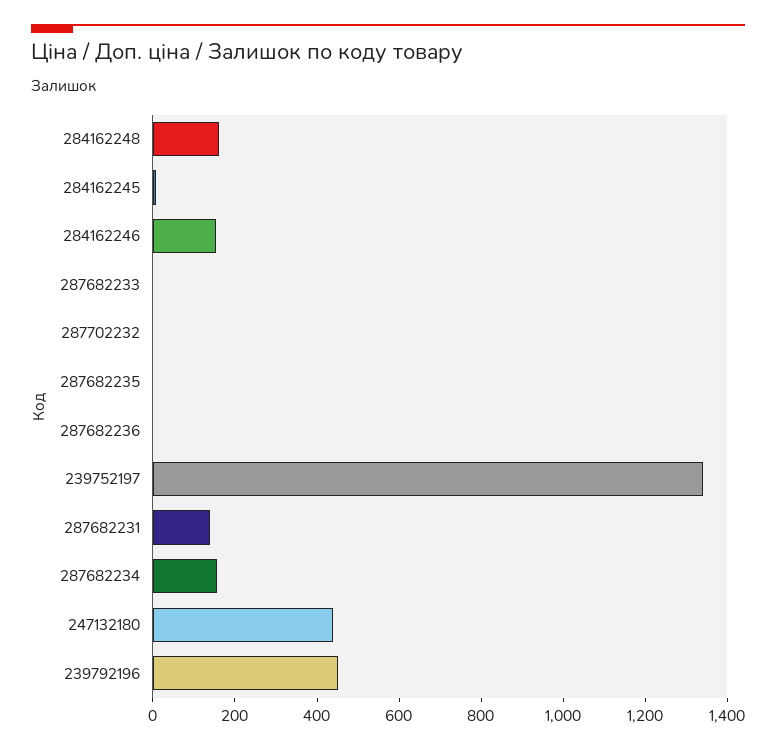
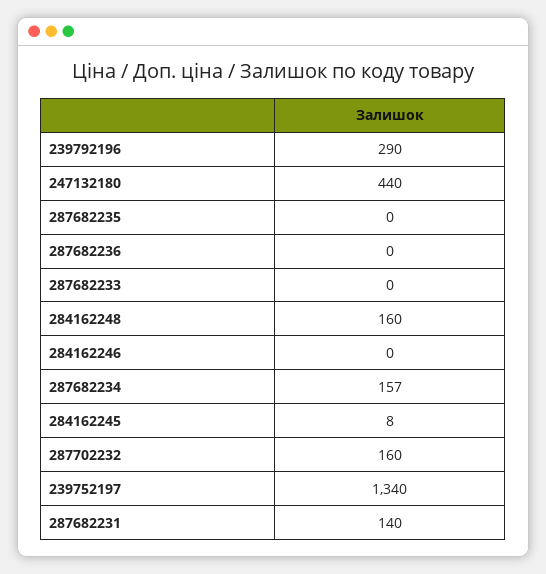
284162246: 150 -> 0
287702232: 0 -> 160
239792196: 450 -> 290

